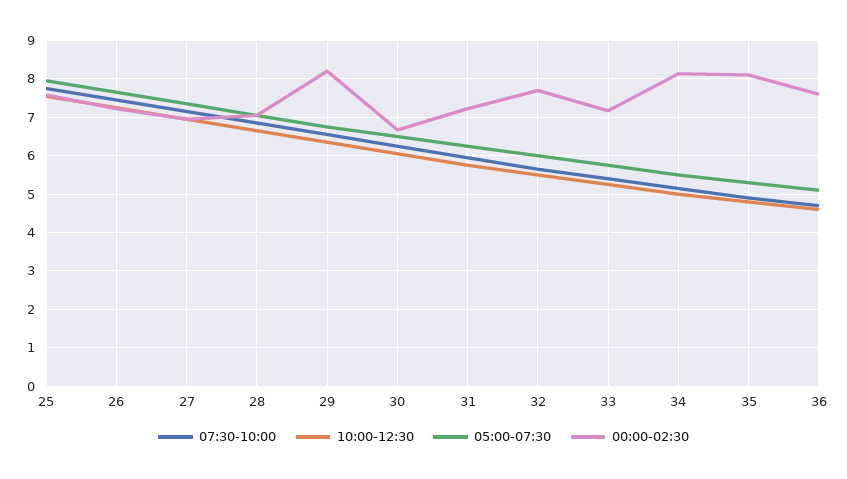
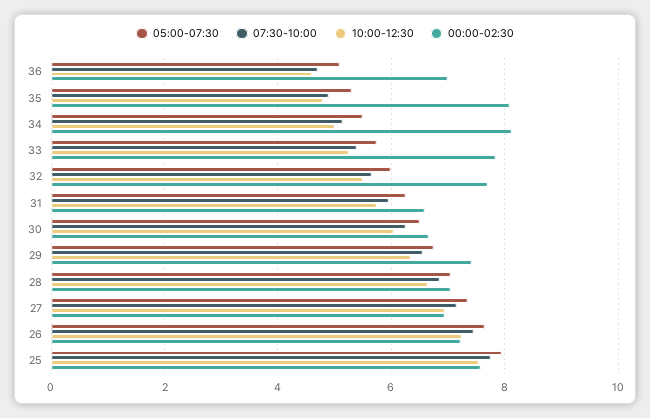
00:00-02:30, 29: 8.2 -> 7.4
00:00-02:30, 31: 7.2 -> 6.6
00:00-02:30, 33: 7.2 -> 7.8
00:00-02:30, 36: 7.6 -> 7

